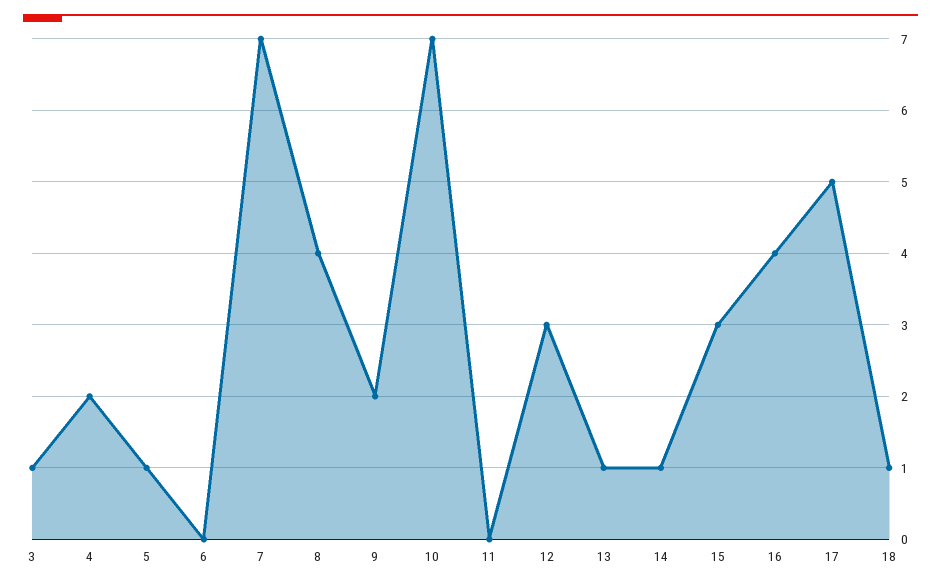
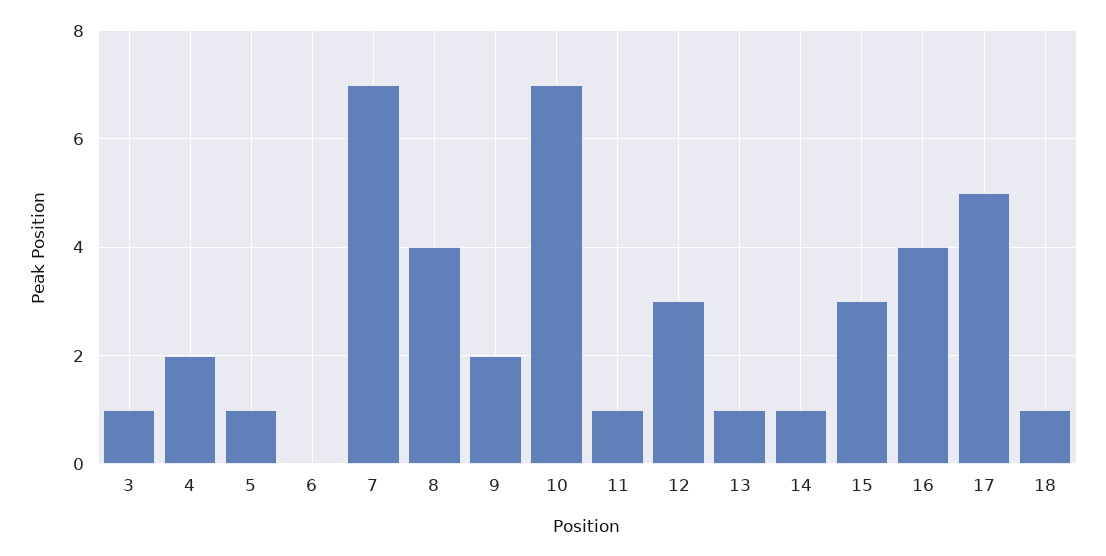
11: 0 -> 1

